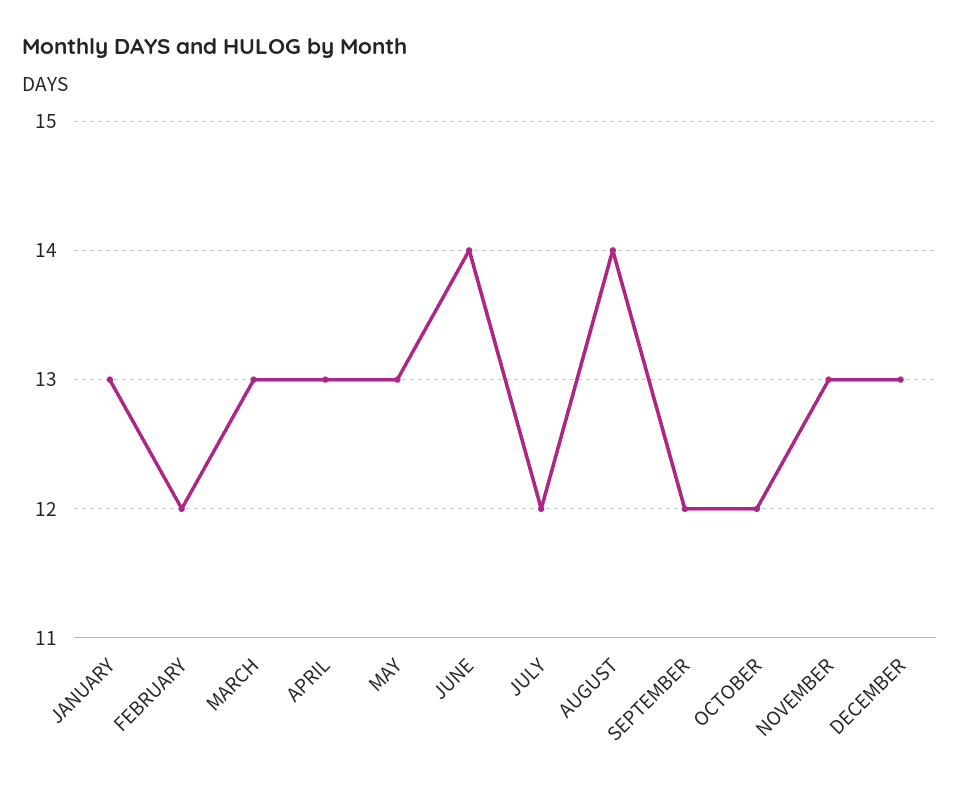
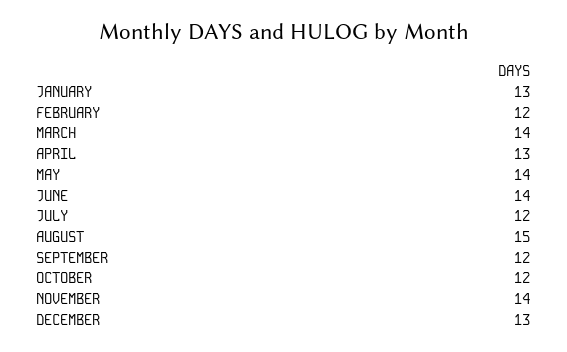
MARCH: 13 -> 14
MAY: 13 -> 14
AUGUST: 14 -> 15
NOVEMBER: 13 -> 14

